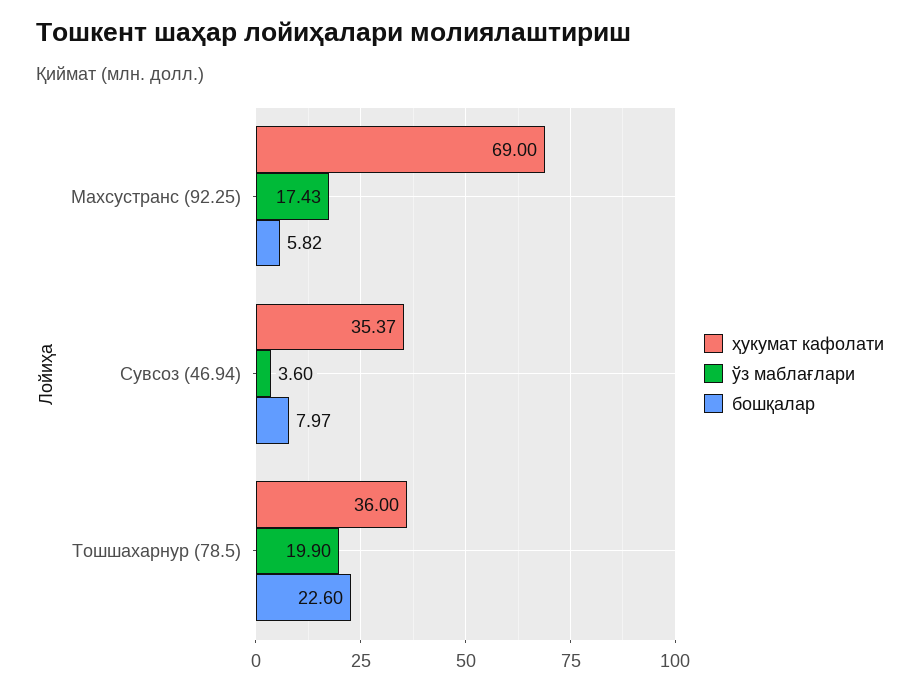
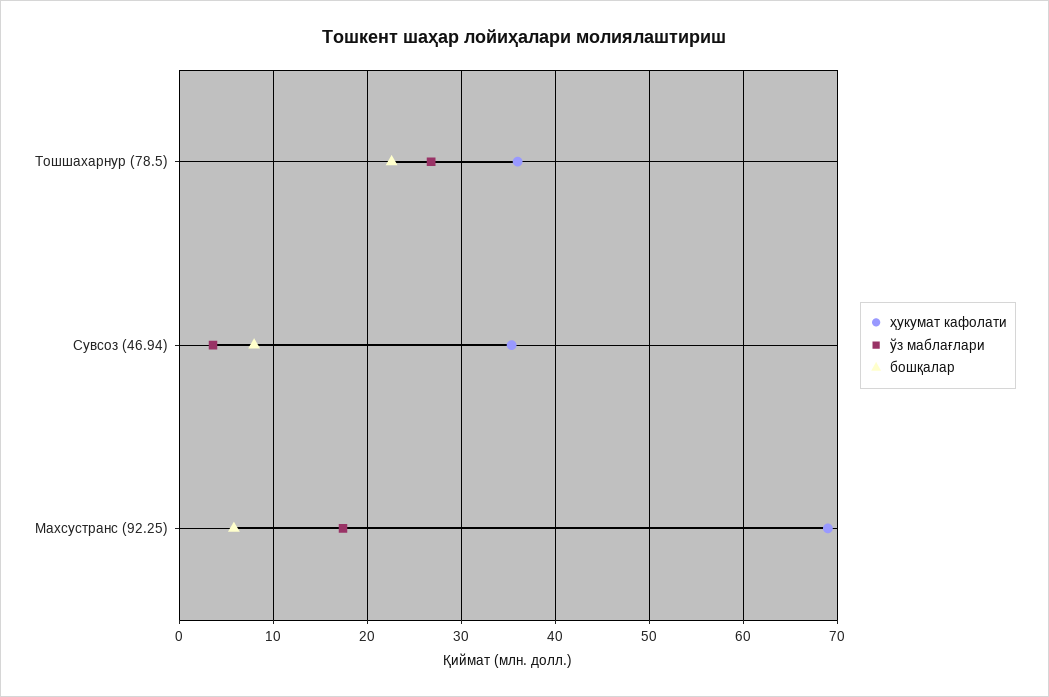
ўз маблағлари, Тошшахарнур (78.5): 19.9 -> 27

